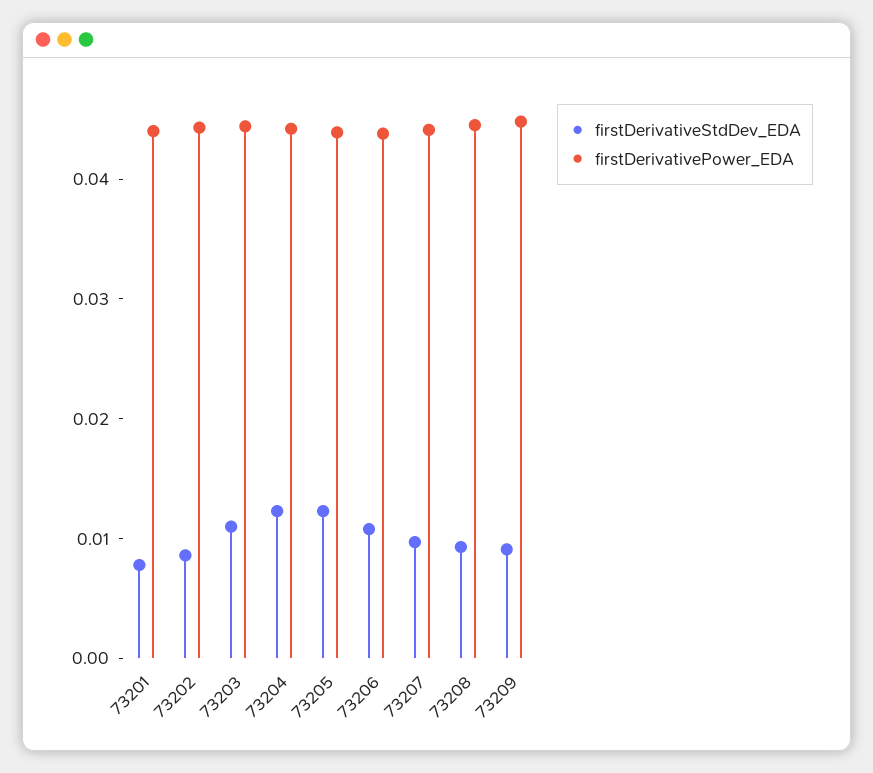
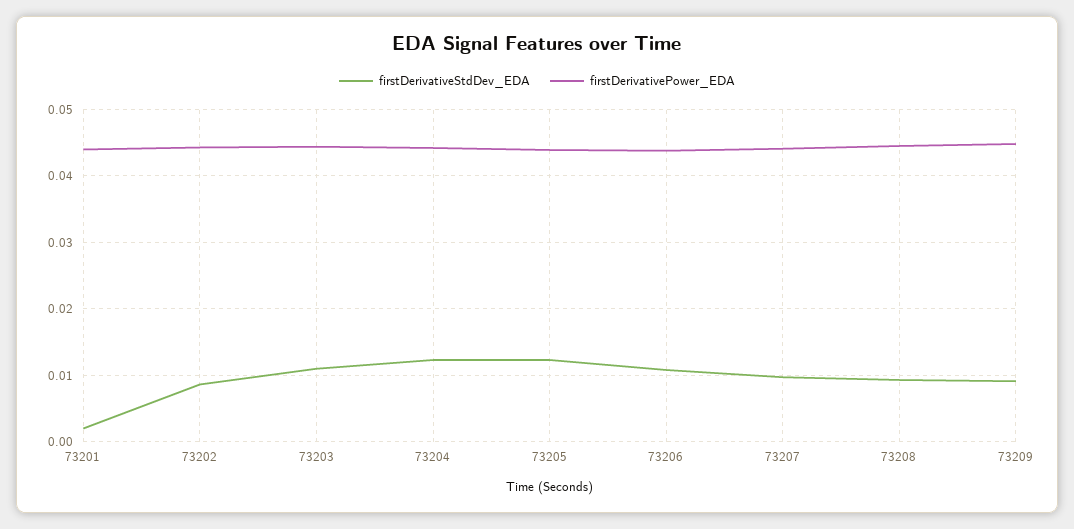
firstDerivativeStdDev_EDA, 73201: 0.008 -> 0.002

